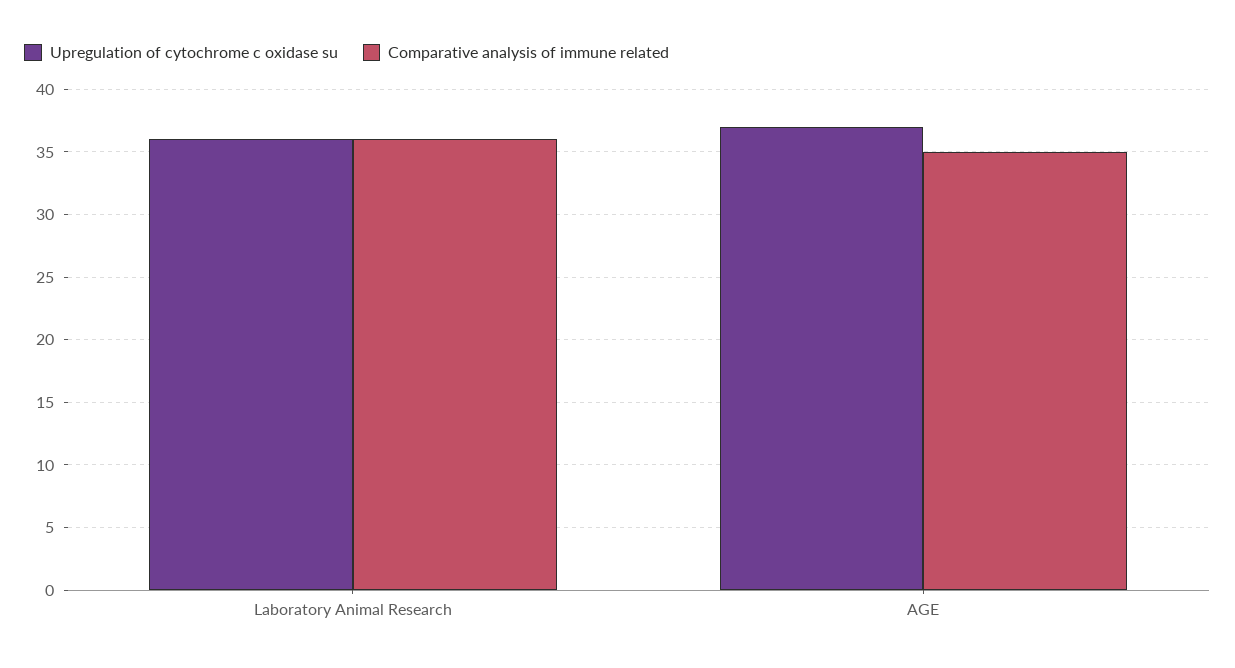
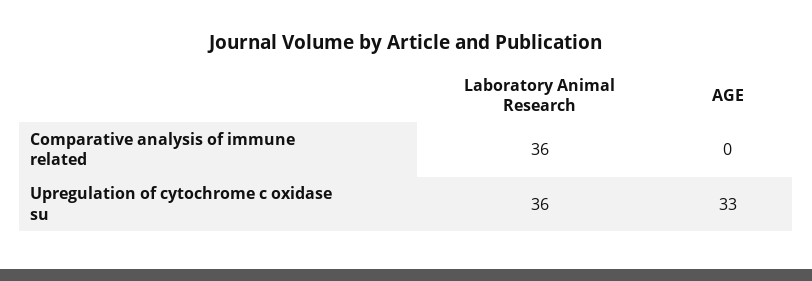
Upregulation of cytochrome c oxidase su, AGE: 37 -> 33
Comparative analysis of immune related, AGE: 35 -> 0

